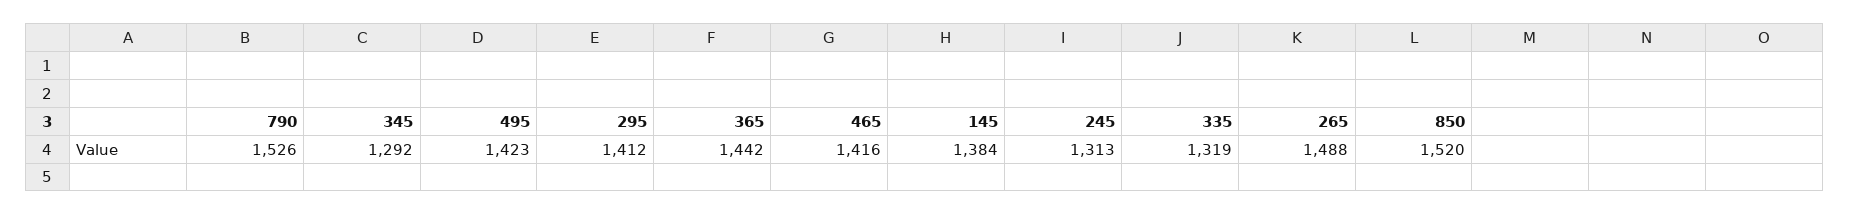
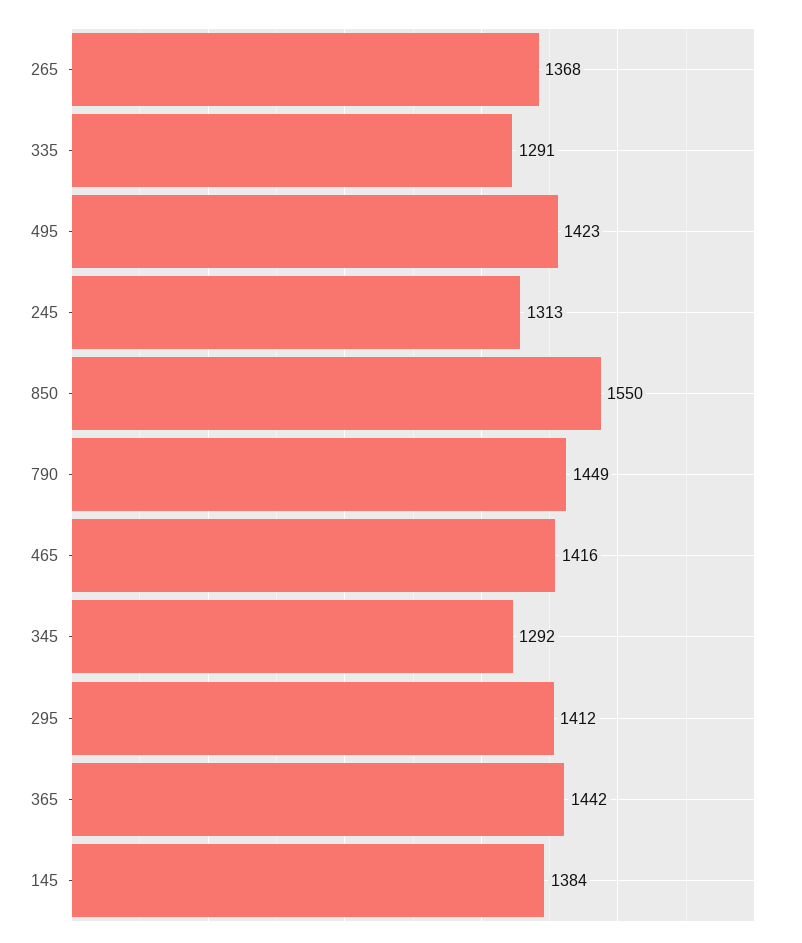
790: 1526 -> 1449
335: 1319 -> 1291
265: 1488 -> 1368
850: 1520 -> 1550

